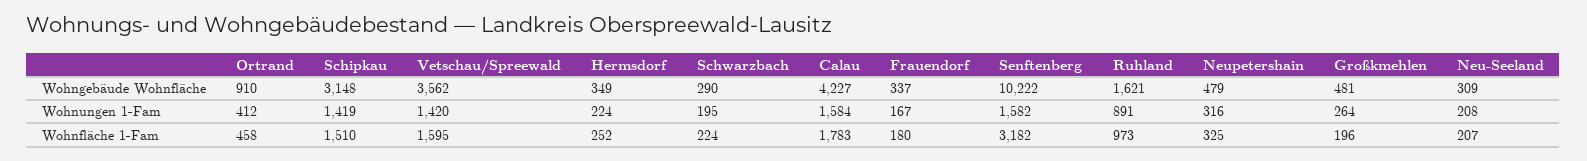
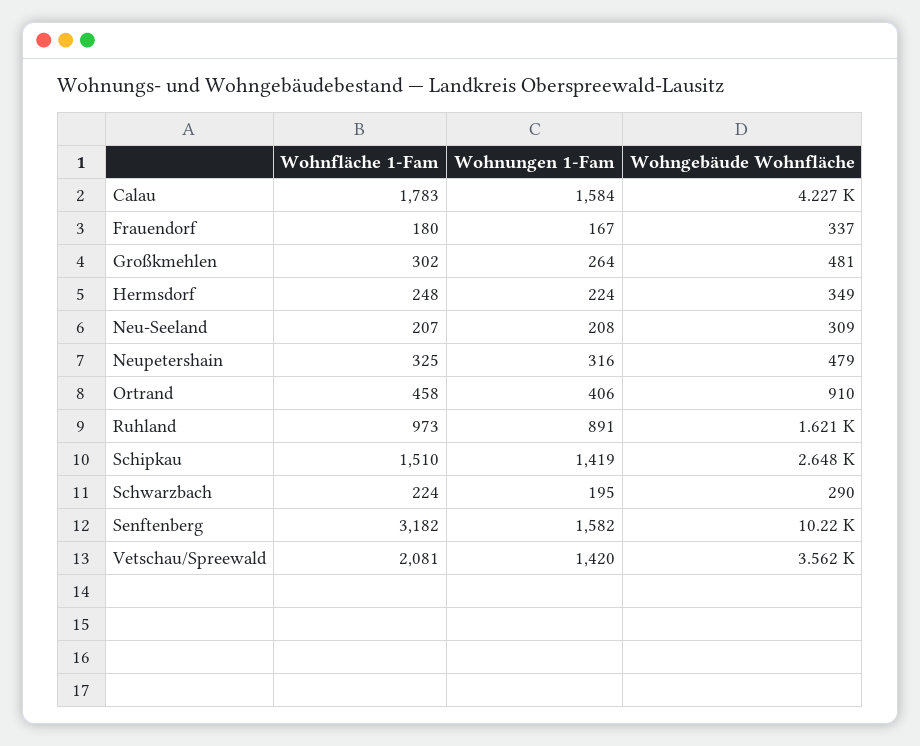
Schipkau, Wohngebäude Wohnfläche: 3148 -> 2648
Ortrand, Wohnungen 1-Fam: 412 -> 406
Vetschau/Spreewald, Wohnfläche 1-Fam: 1595 -> 2081
Hermsdorf, Wohnfläche 1-Fam: 252 -> 248
Großkmehlen, Wohnfläche 1-Fam: 196 -> 302

